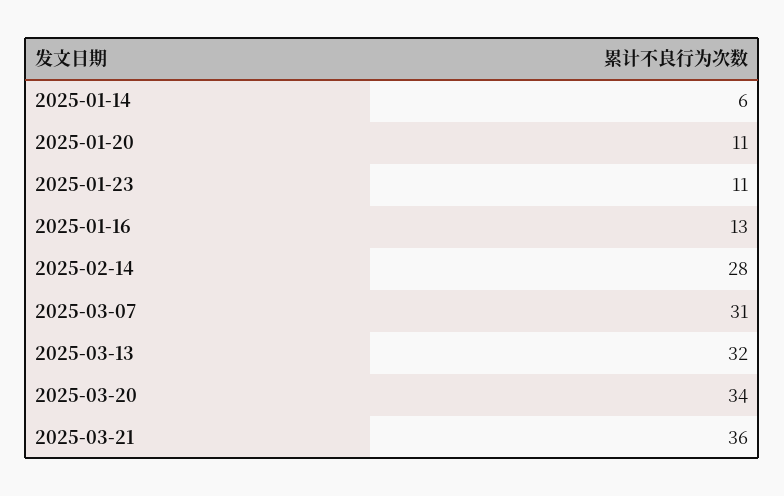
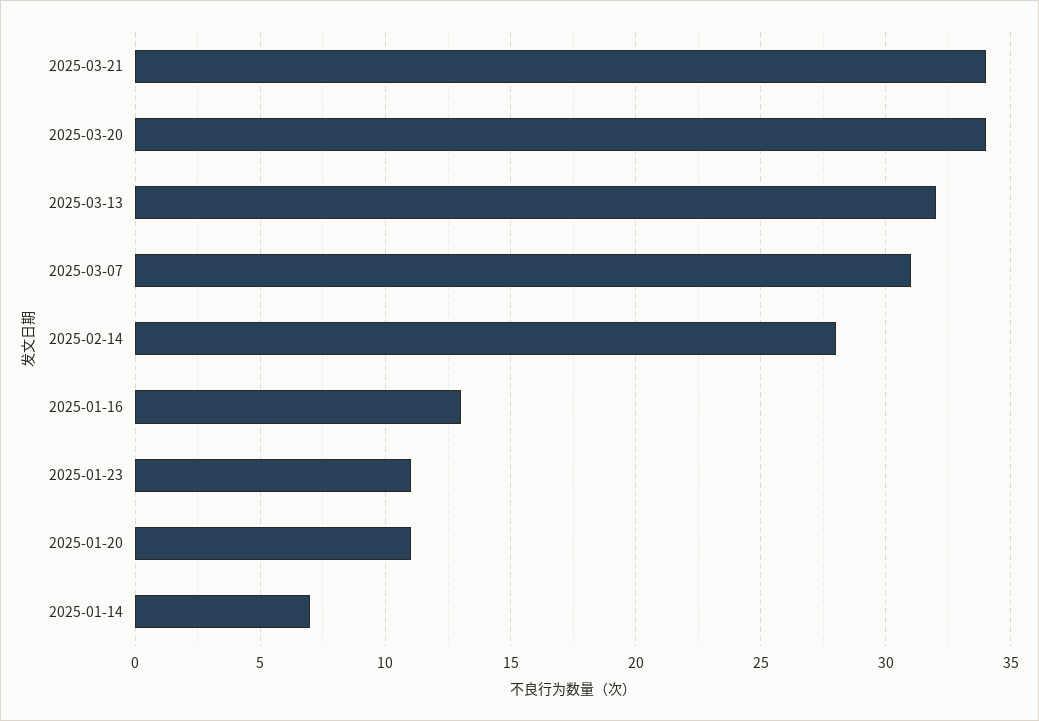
2025-01-14: 6 -> 7
2025-03-21: 36 -> 34

